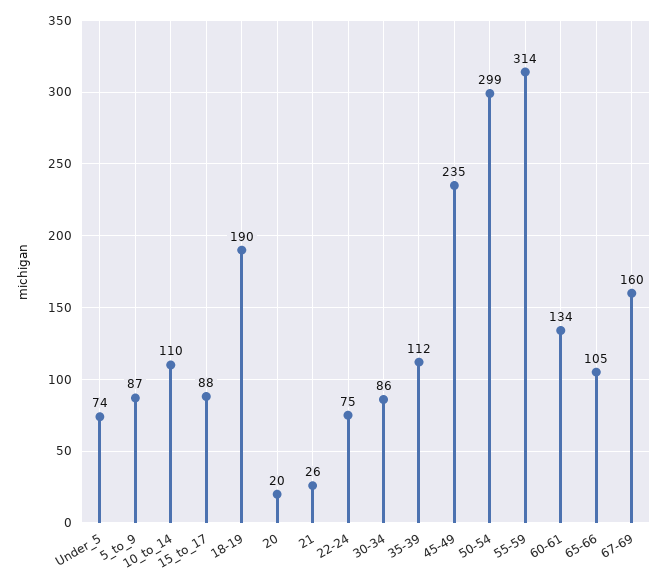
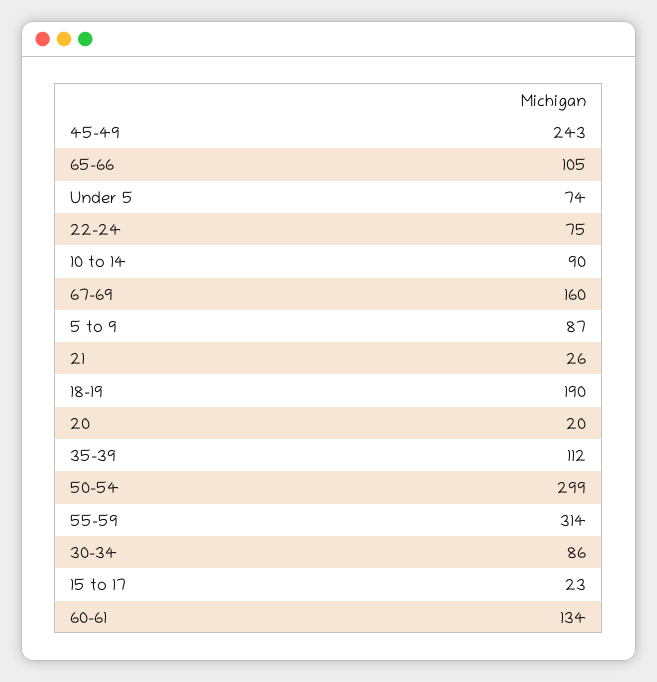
10_to_14: 110 -> 90
15_to_17: 88 -> 23
45-49: 235 -> 243

